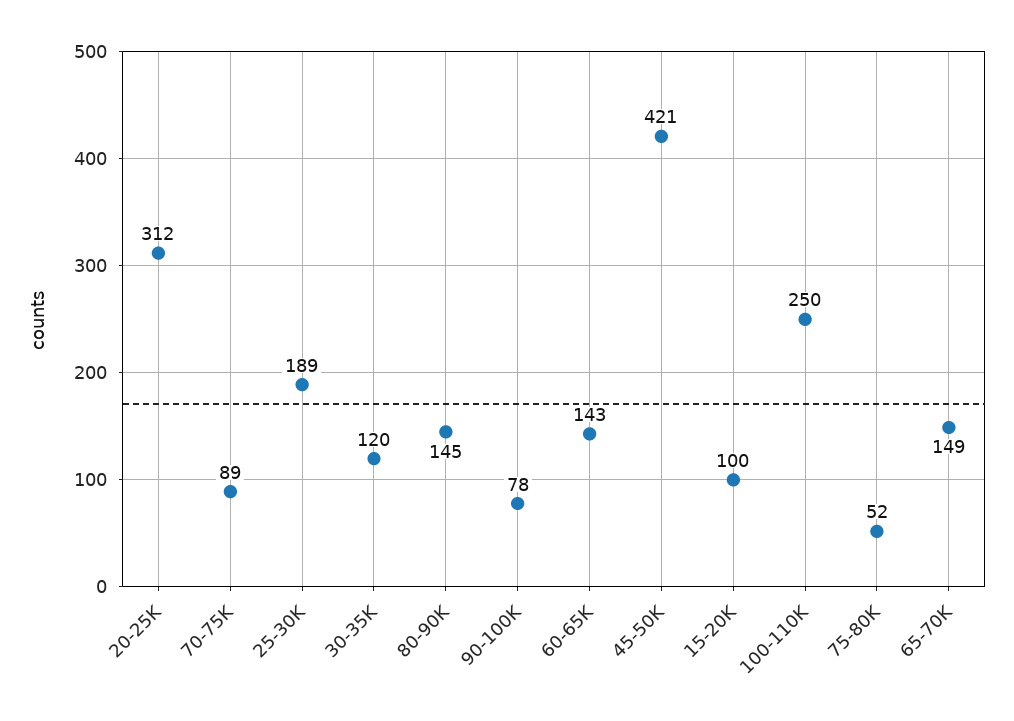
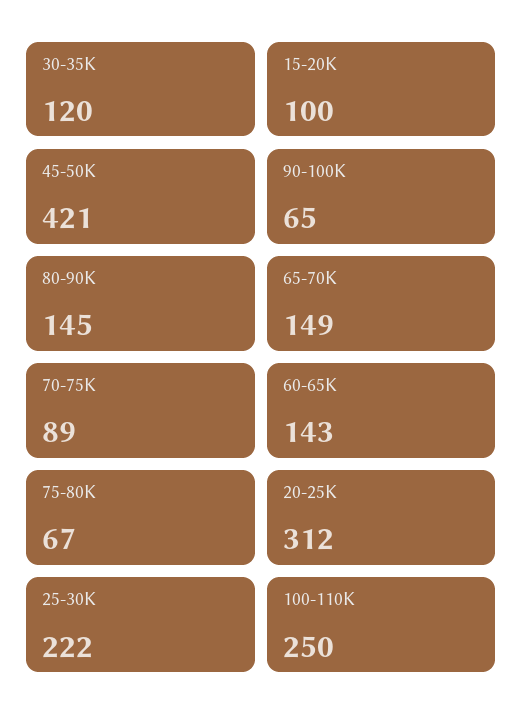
25-30K: 189 -> 222
90-100K: 78 -> 65
75-80K: 52 -> 67

